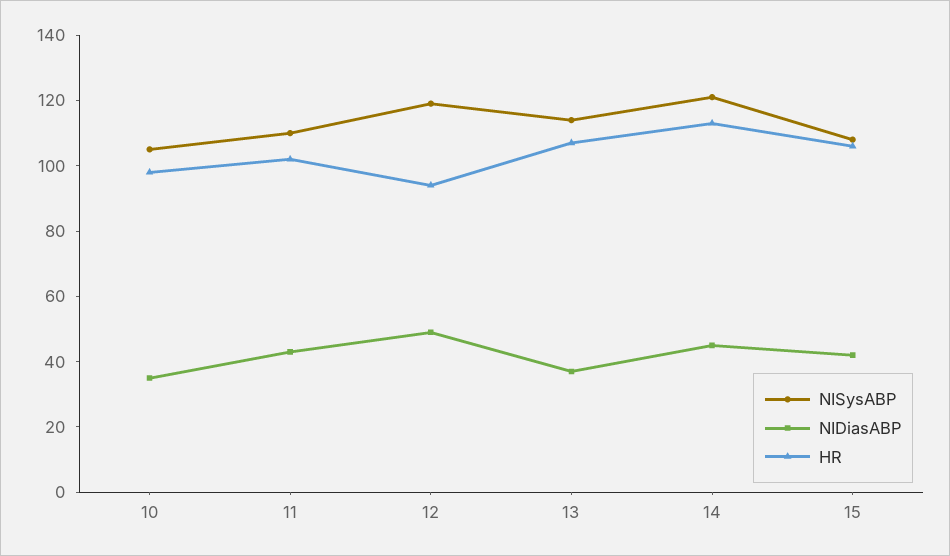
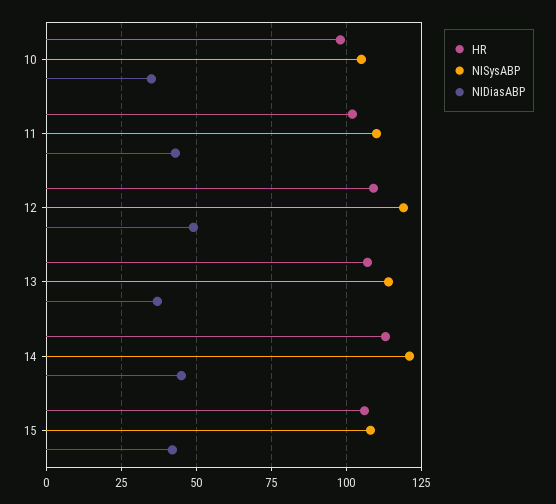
HR, 12: 95 -> 110

